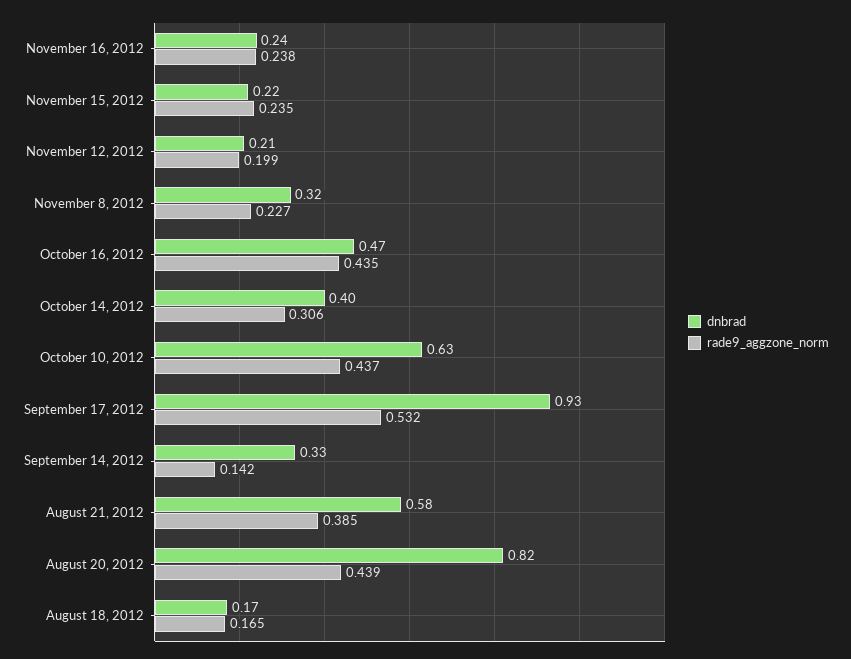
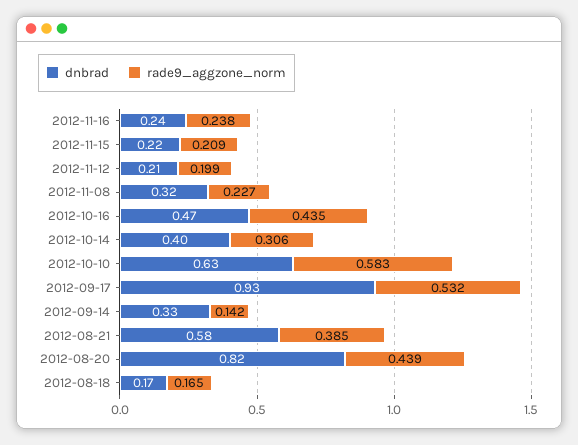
rade9_aggzone_norm, November 15, 2012: 0.235 -> 0.209
rade9_aggzone_norm, October 10, 2012: 0.437 -> 0.583

